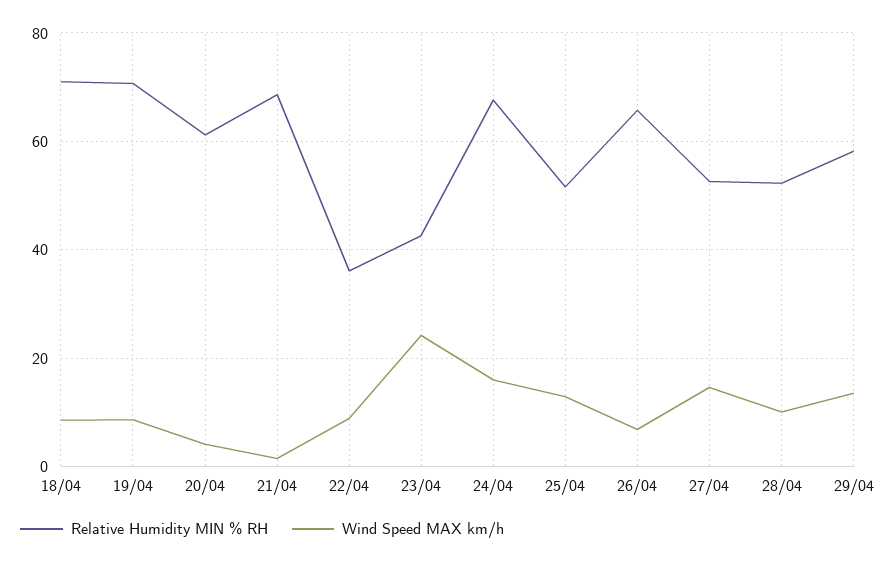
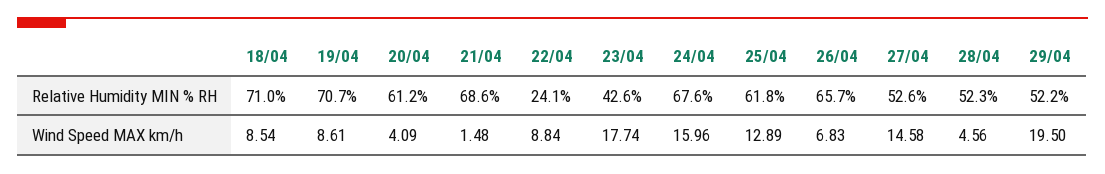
Relative Humidity MIN % RH, 22/04: 36 -> 24.1
Wind Speed MAX km/h, 23/04: 24 -> 17.74
Relative Humidity MIN % RH, 25/04: 52 -> 61.8
Wind Speed MAX km/h, 28/04: 10 -> 4.56
Relative Humidity MIN % RH, 29/04: 58 -> 52.2
Wind Speed MAX km/h, 29/04: 14 -> 19.5

